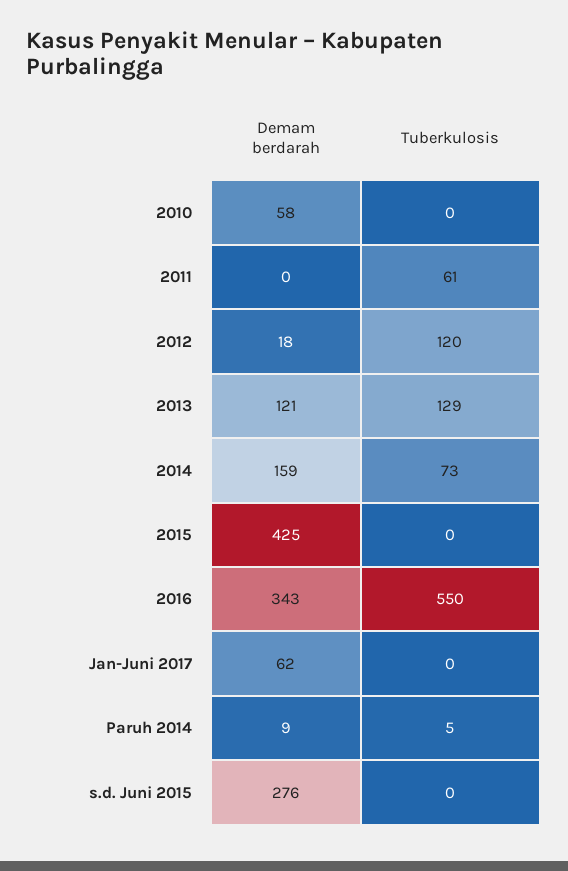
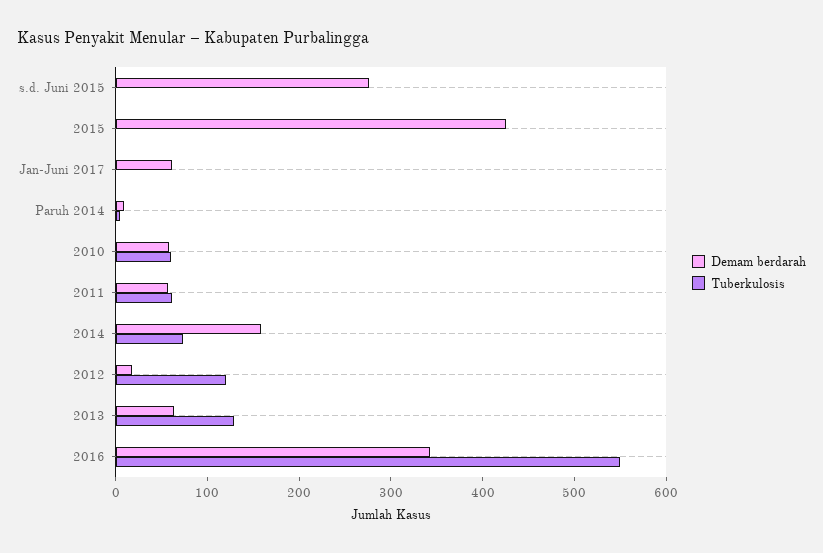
Tuberkulosis, 2010: 0 -> 60
Demam berdarah, 2011: 0 -> 60
Demam berdarah, 2013: 121 -> 60

